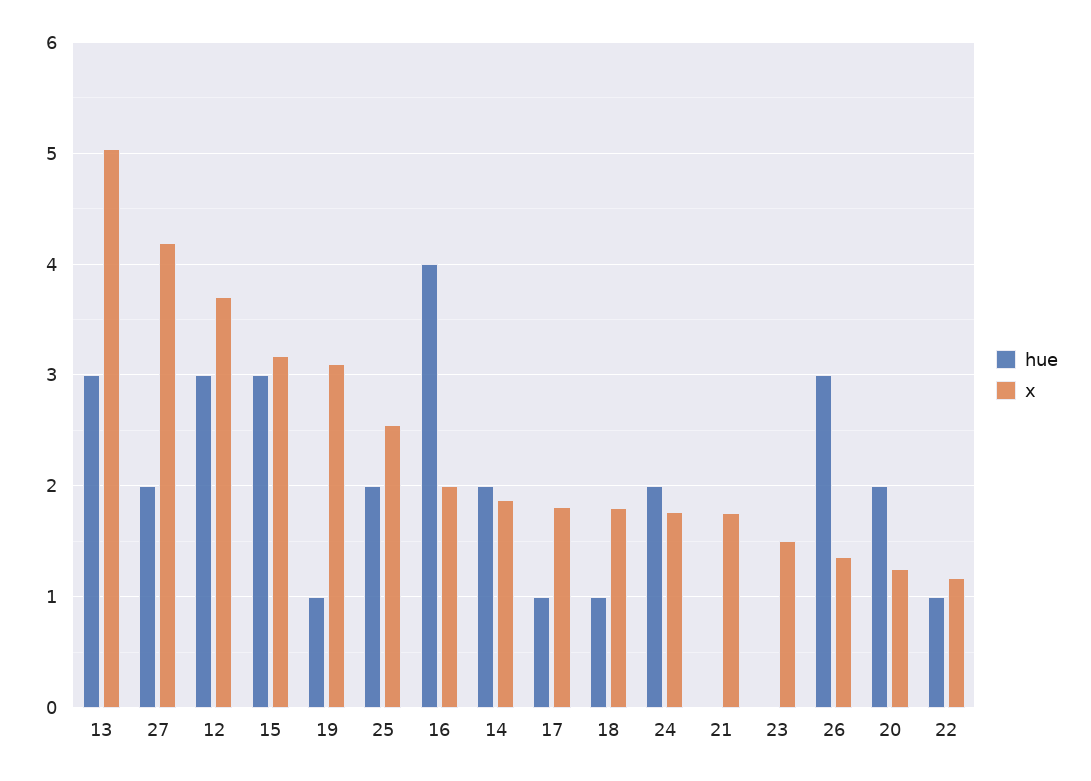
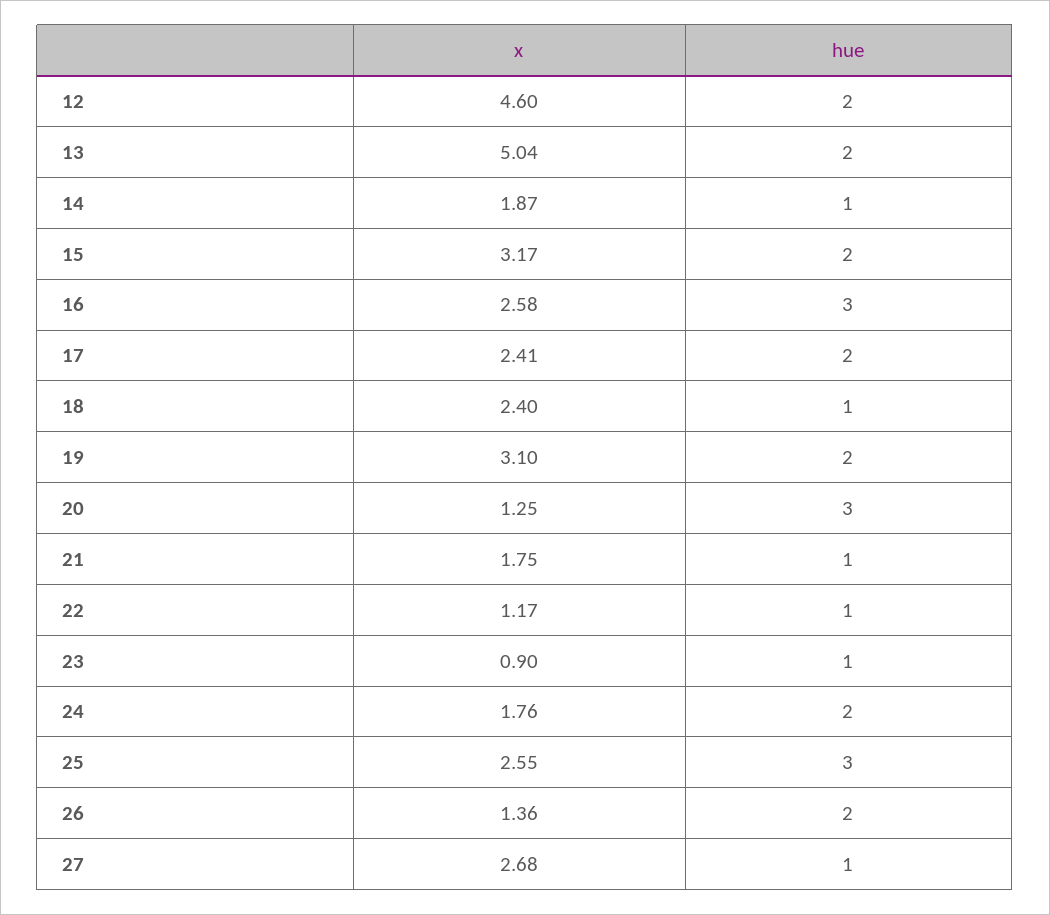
hue, 13: 3 -> 2
hue, 27: 2 -> 1
x, 27: 4.2 -> 2.68
hue, 12: 3 -> 2
x, 12: 3.7 -> 4.6
hue, 15: 3 -> 2
hue, 19: 1 -> 2
hue, 25: 2 -> 3
hue, 16: 4 -> 3
x, 16: 2 -> 2.58
hue, 14: 2 -> 1
hue, 17: 1 -> 2
x, 17: 1.8 -> 2.41
x, 18: 1.8 -> 2.4
hue, 21: 0 -> 1
hue, 23: 0 -> 1
x, 23: 1.5 -> 0.9
hue, 26: 3 -> 2
hue, 20: 2 -> 3

